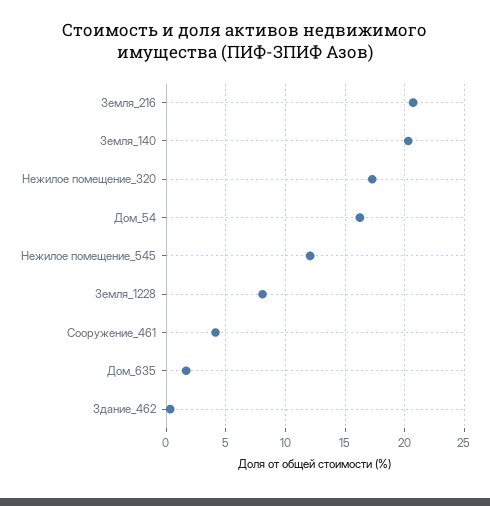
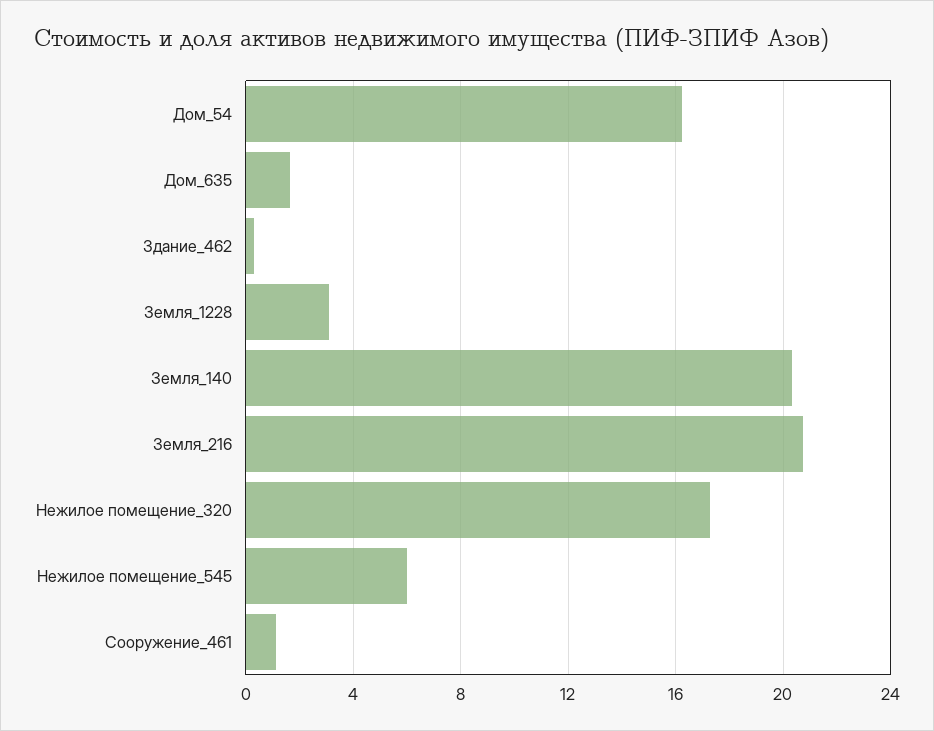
Нежилое помещение_545: 12 -> 6
Земля_1228: 8 -> 3
Сооружение_461: 4 -> 1

